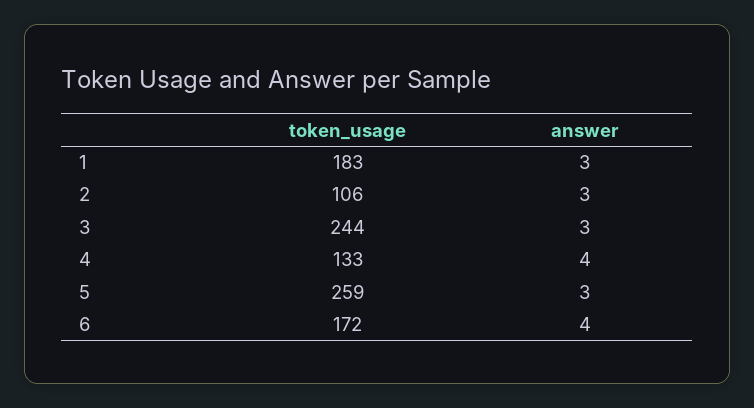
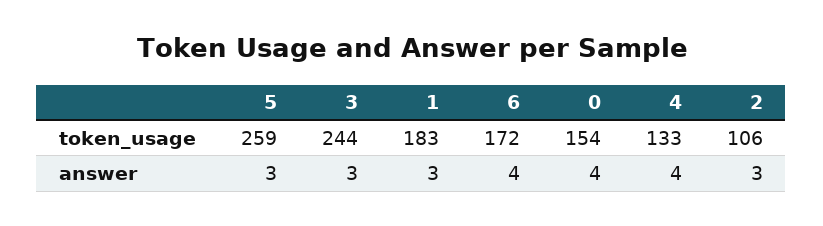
token_usage, 0: none -> 154
answer, 0: none -> 4

